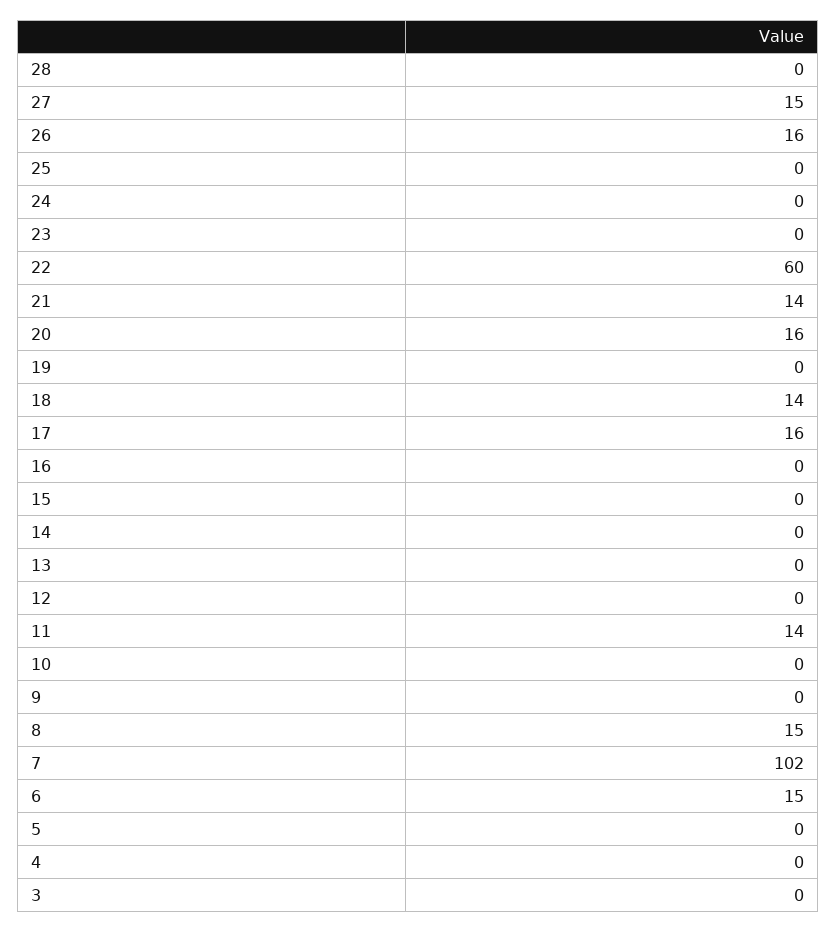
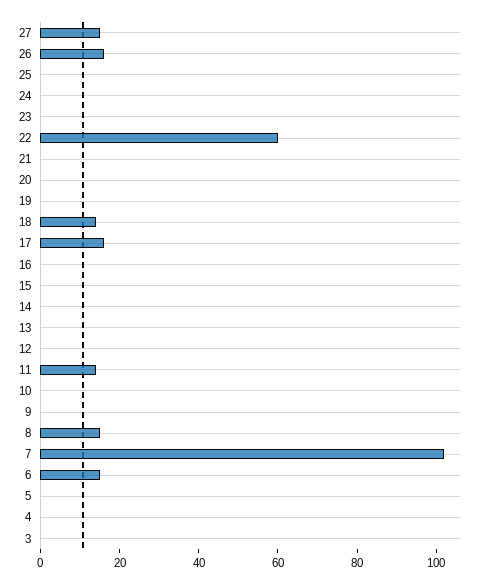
28: 0 -> none
21: 14 -> 0
20: 16 -> 0

